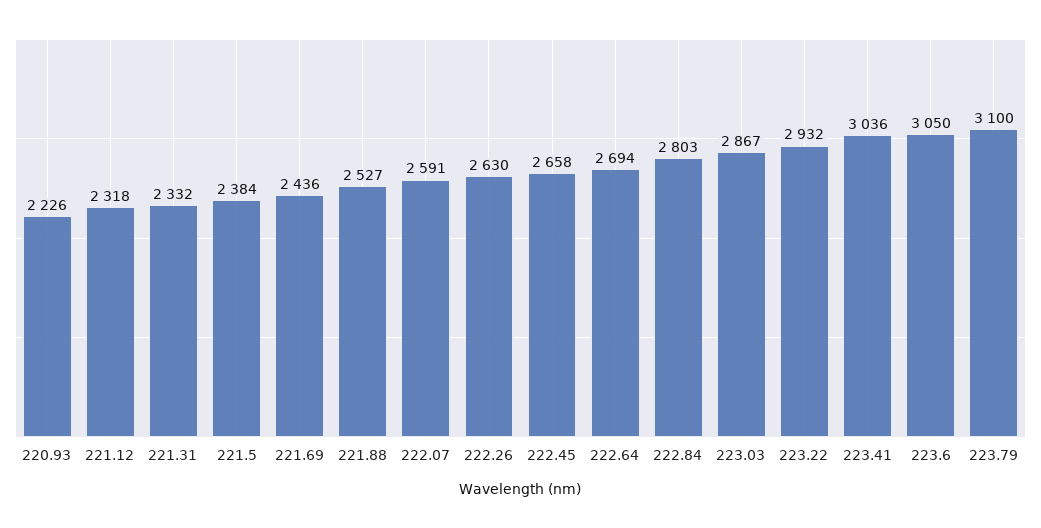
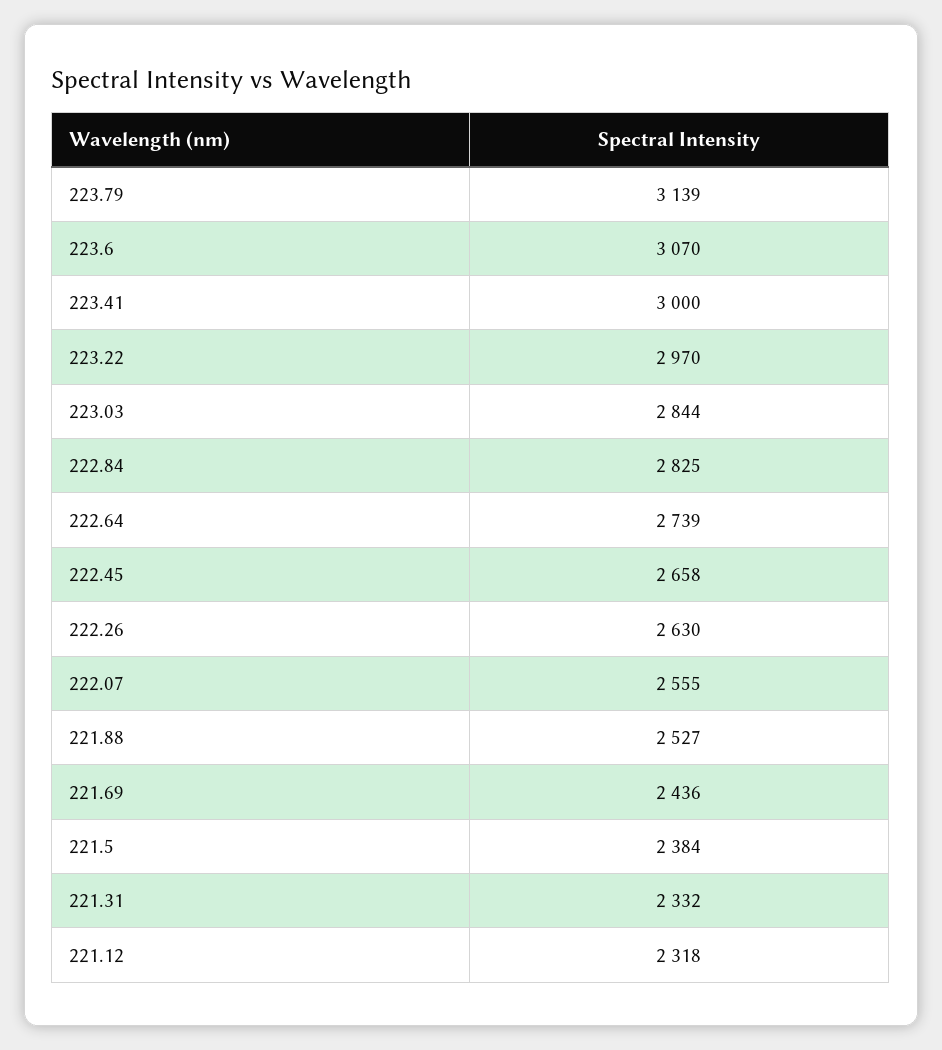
220.93: 2226 -> none
222.07: 2591 -> 2555
222.64: 2694 -> 2739
222.84: 2803 -> 2825
223.03: 2867 -> 2844
223.22: 2932 -> 2970
223.41: 3036 -> 3000
223.6: 3050 -> 3070
223.79: 3100 -> 3139

